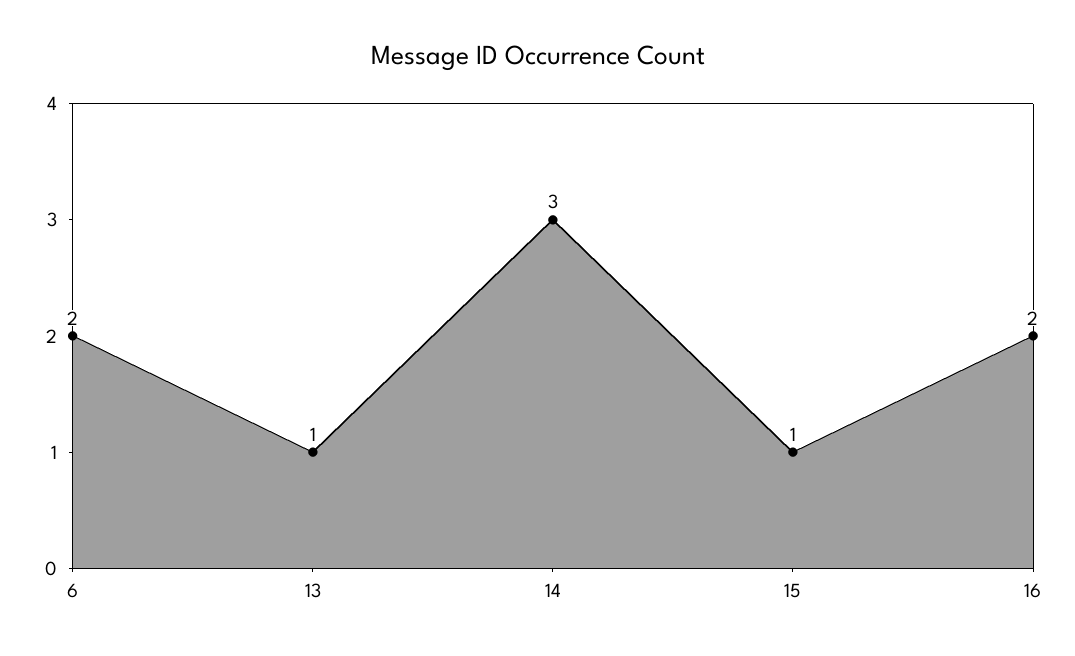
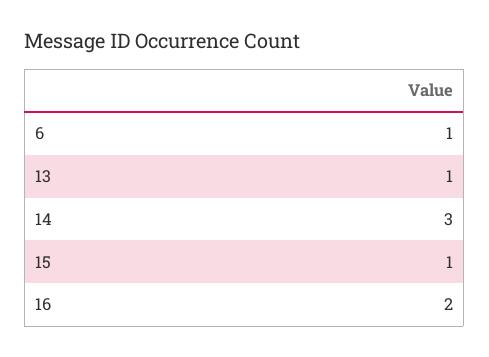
6: 2 -> 1

